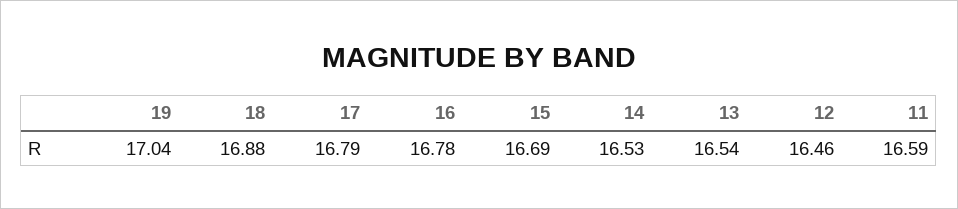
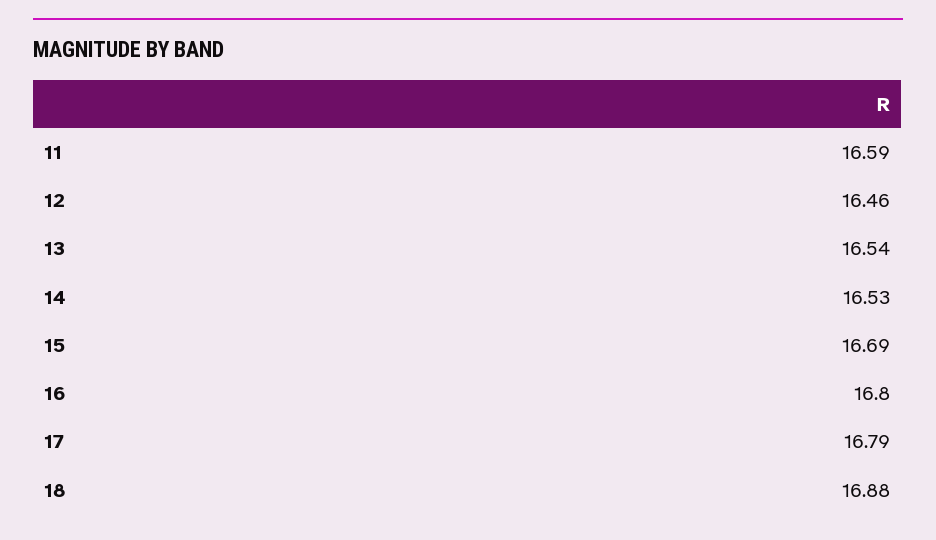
19: 17.04 -> none
16: 16.78 -> 16.8

